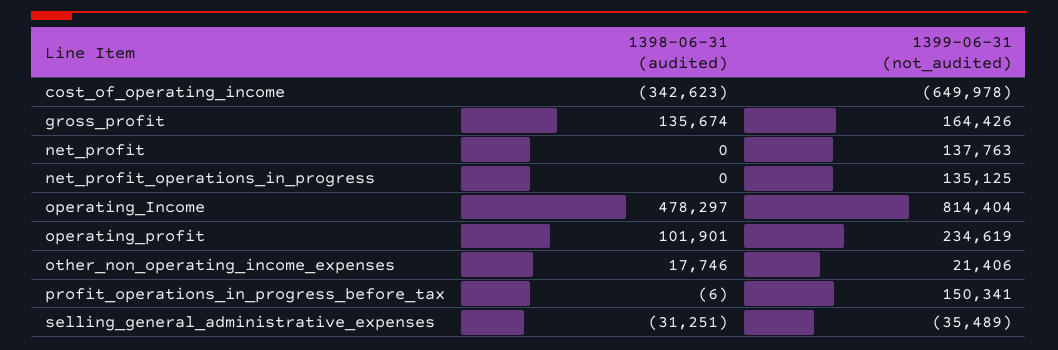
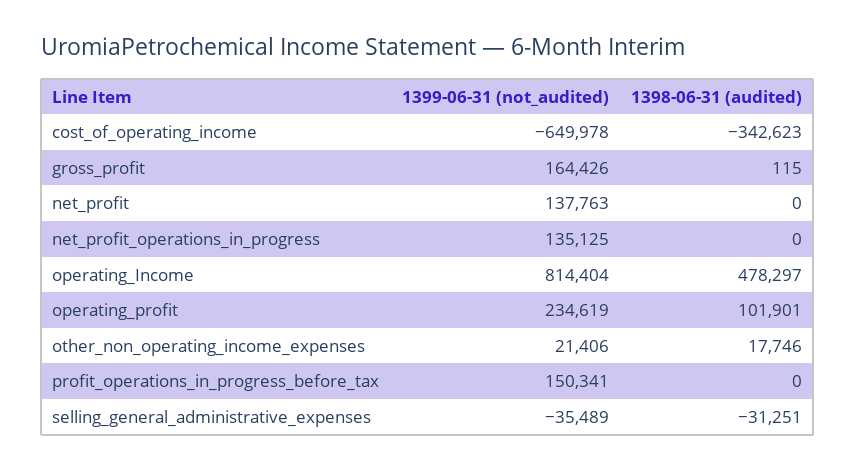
1398-06-31 (audited), gross_profit: 135674 -> 115
1398-06-31 (audited), profit_operations_in_progress_before_tax: -6 -> 0

